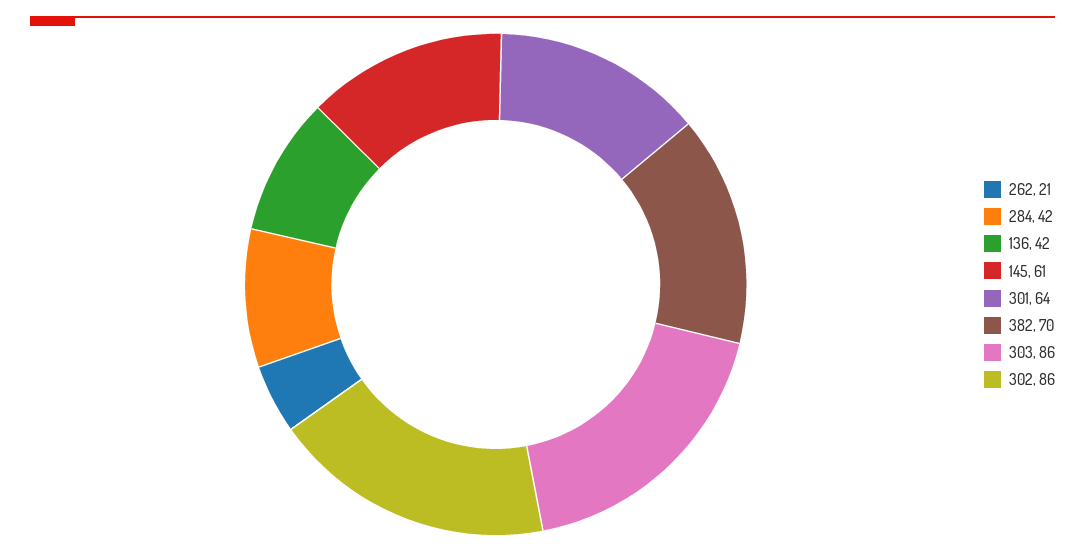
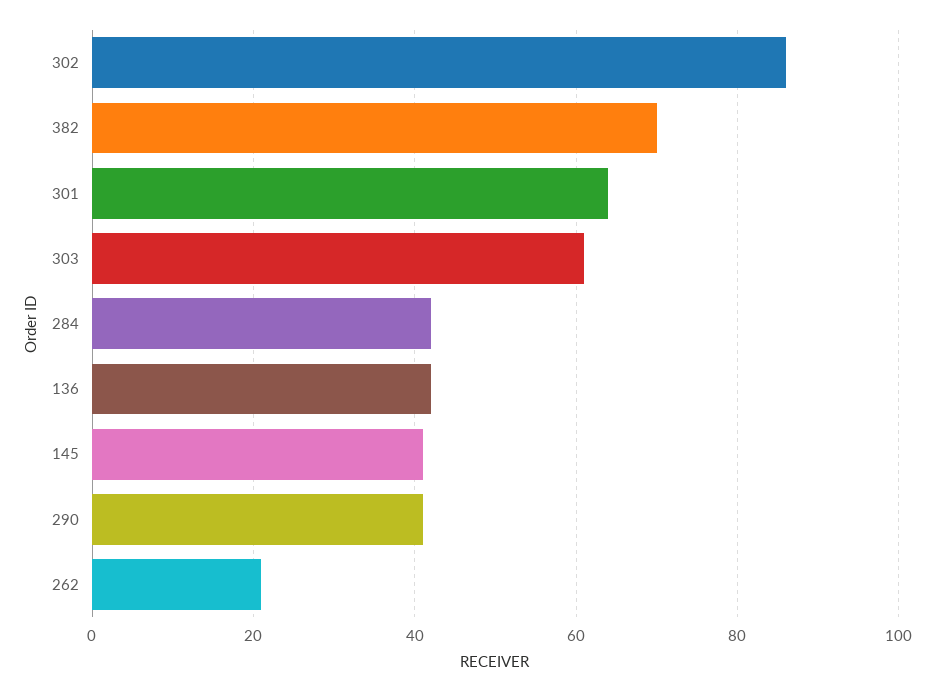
145: 61 -> 40
303: 86 -> 60
290: none -> 40

